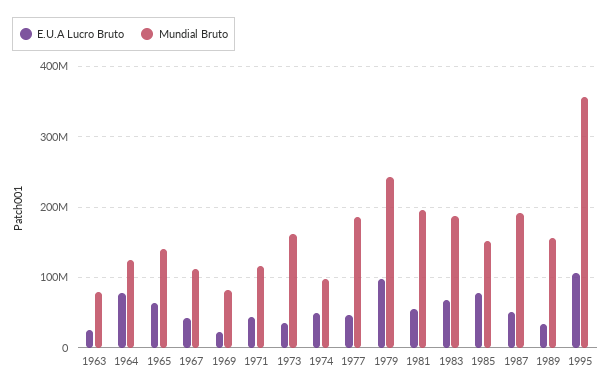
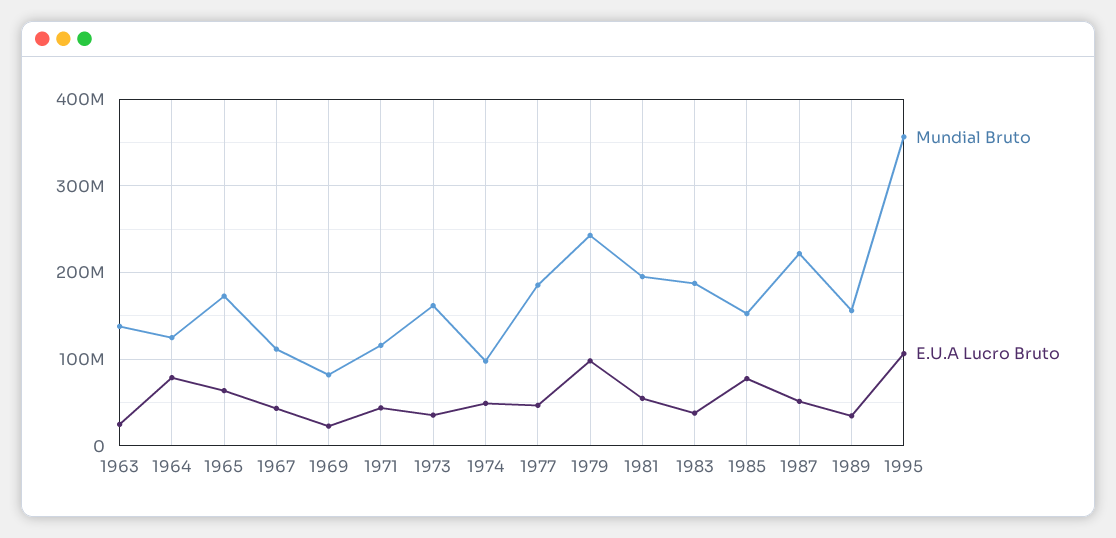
Mundial Bruto, 1963: 80000000 -> 140000000
Mundial Bruto, 1965: 140000000 -> 170000000
E.U.A Lucro Bruto, 1983: 70000000 -> 40000000
Mundial Bruto, 1987: 190000000 -> 220000000

